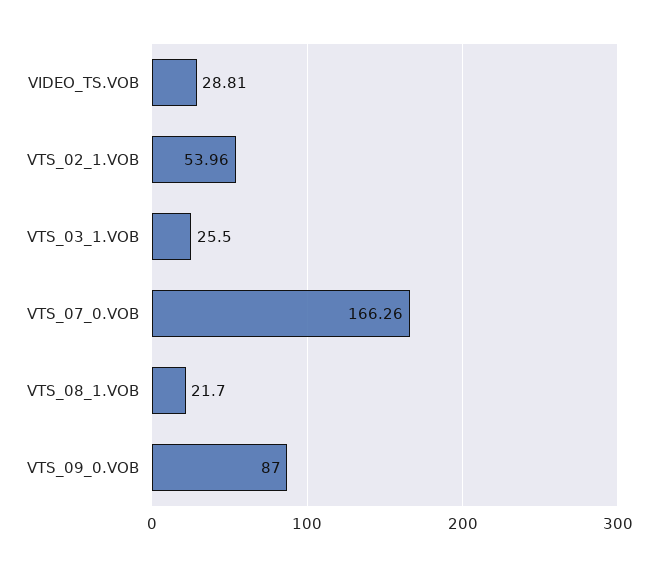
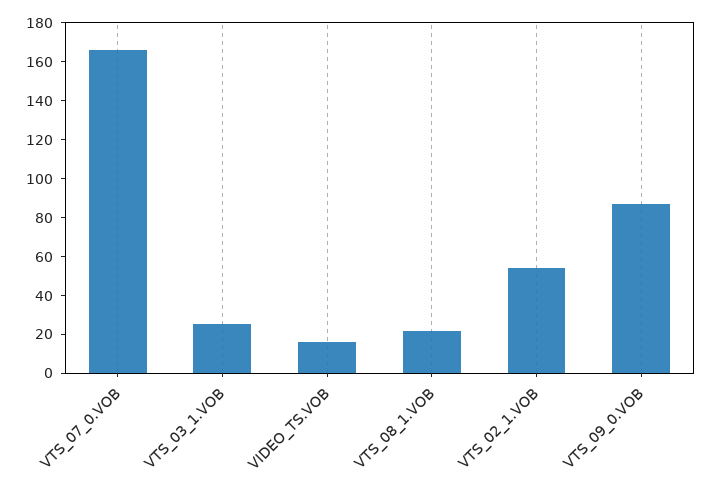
VIDEO_TS.VOB: 28.81 -> 15

